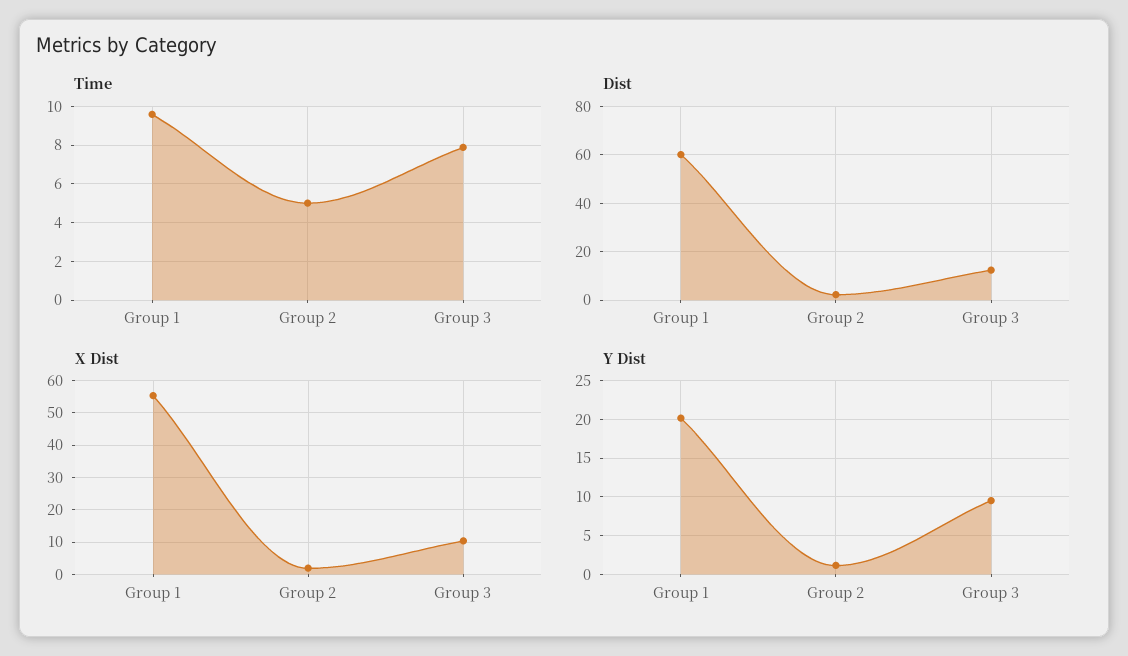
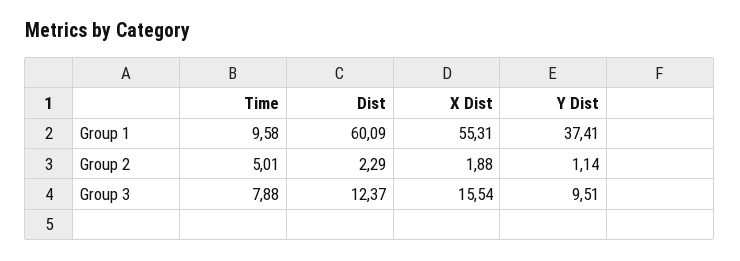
X Dist, Group 3: 10 -> 15.54
Y Dist, Group 1: 20 -> 37.41

